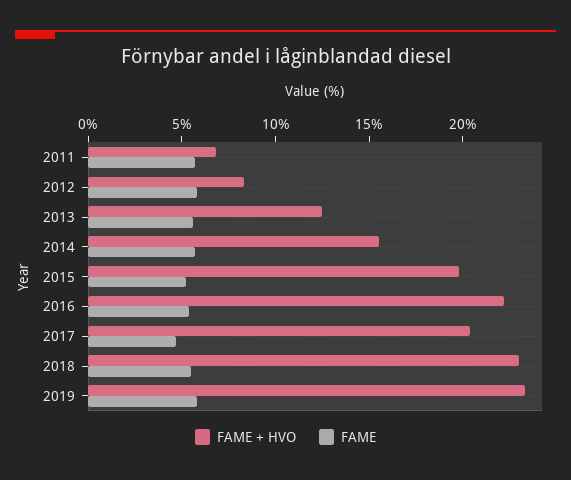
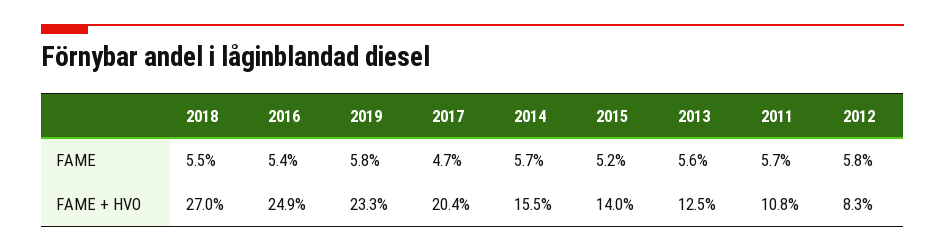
FAME + HVO, 2011: 7 -> 10.8
FAME + HVO, 2015: 20 -> 14
FAME + HVO, 2016: 22 -> 24.9
FAME + HVO, 2018: 23 -> 27

